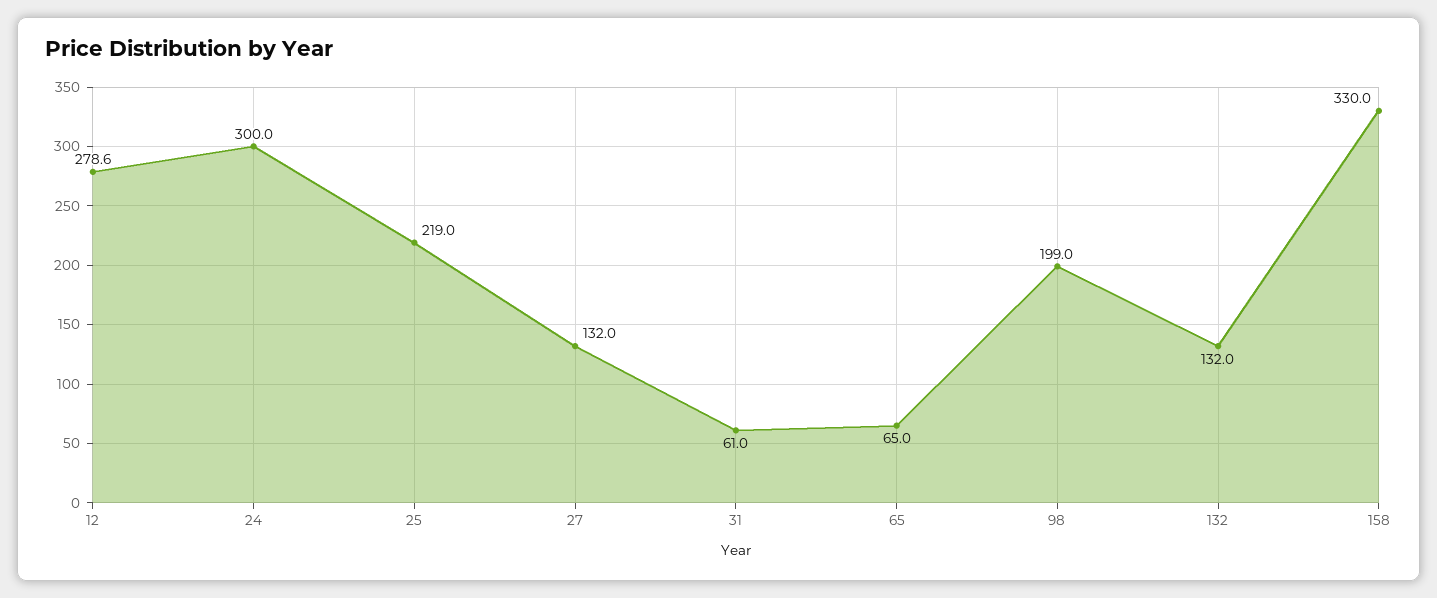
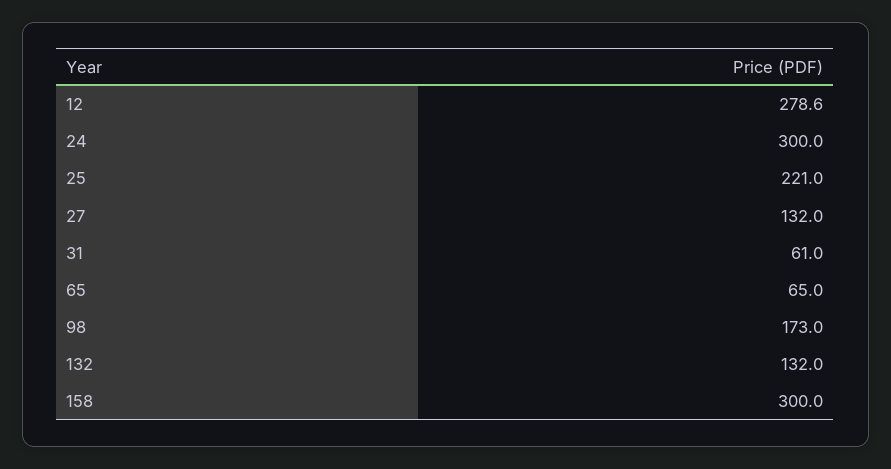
25: 219 -> 221
98: 199 -> 173
158: 330 -> 300

